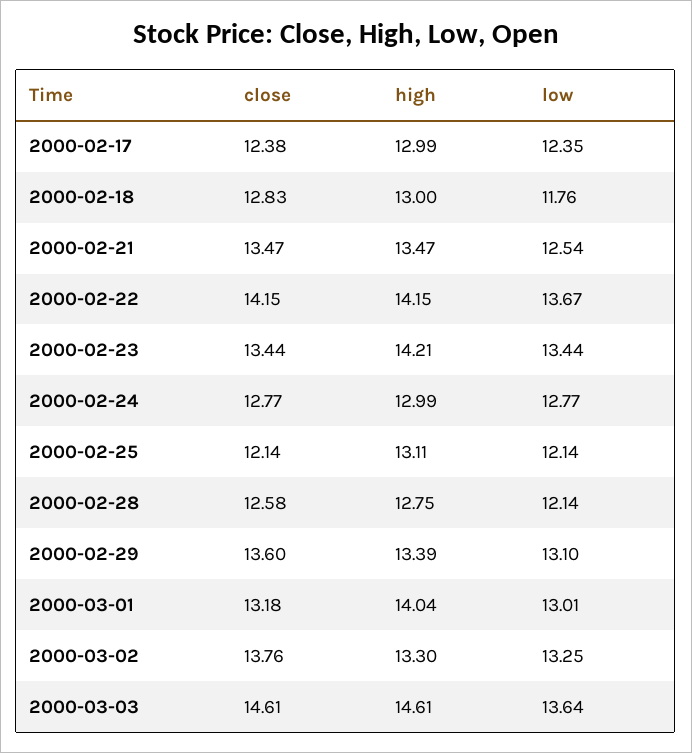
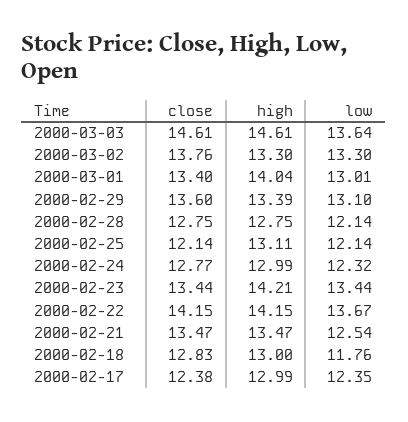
low, 2000-02-24: 12.77 -> 12.32
close, 2000-02-28: 12.58 -> 12.75
close, 2000-03-01: 13.18 -> 13.4
low, 2000-03-02: 13.25 -> 13.3

